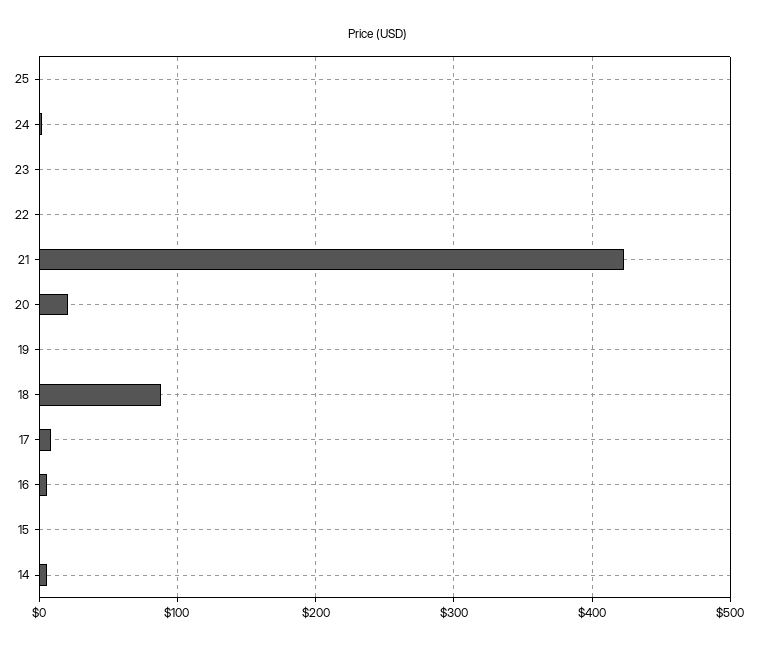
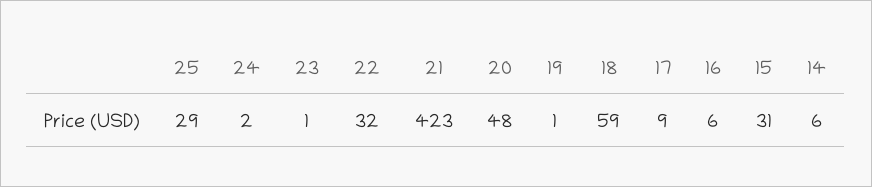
25: 0 -> 29
22: 0 -> 32
20: 20 -> 48
18: 90 -> 59
15: 0 -> 31

